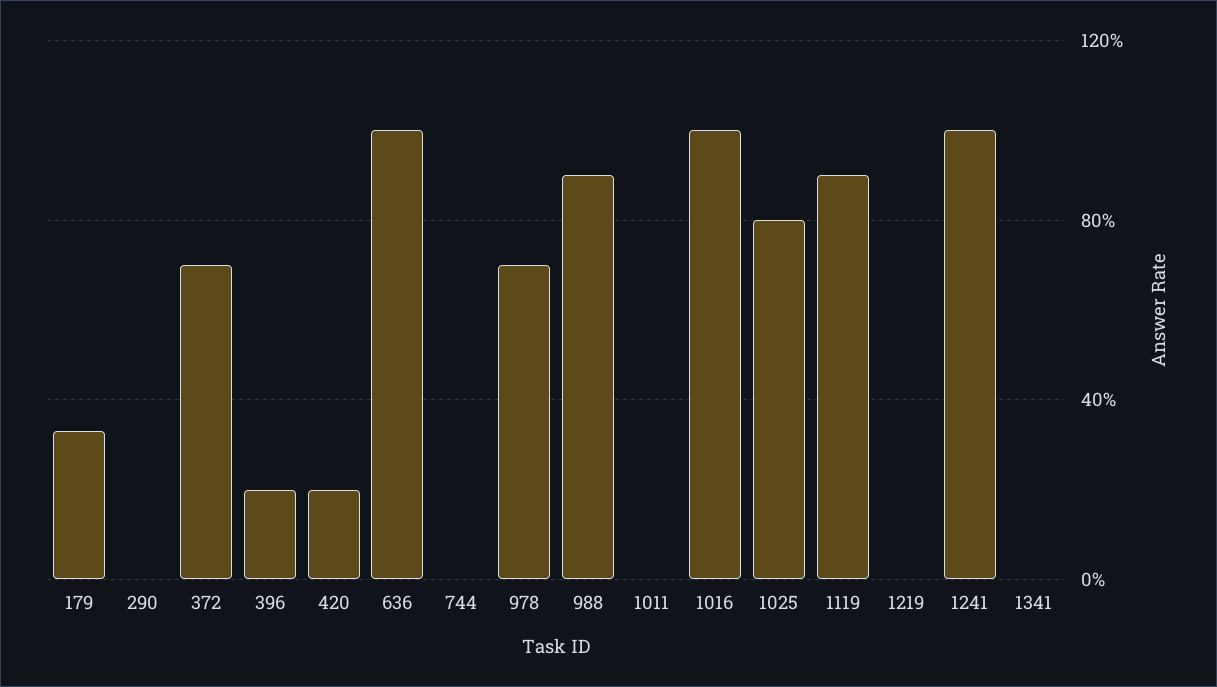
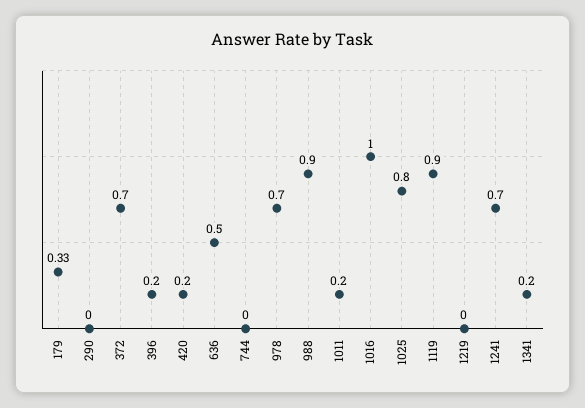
636: 1 -> 0.5
1011: 0 -> 0.2
1241: 1 -> 0.7
1341: 0 -> 0.2

